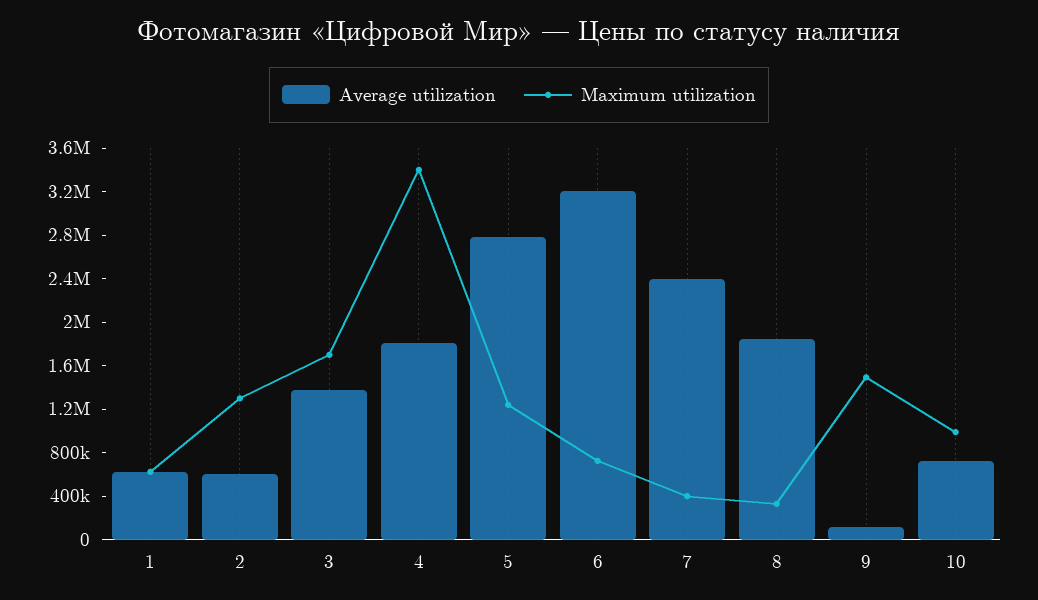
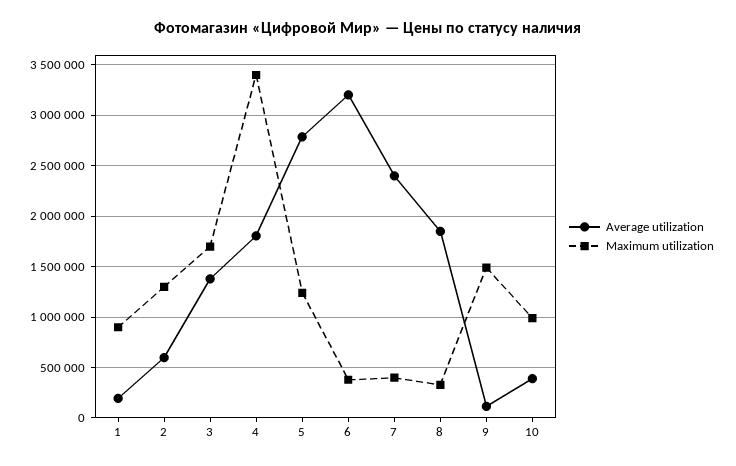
Average utilization, 1: 600000 -> 200000
Maximum utilization, 1: 600000 -> 900000
Maximum utilization, 6: 700000 -> 400000
Average utilization, 10: 700000 -> 400000

